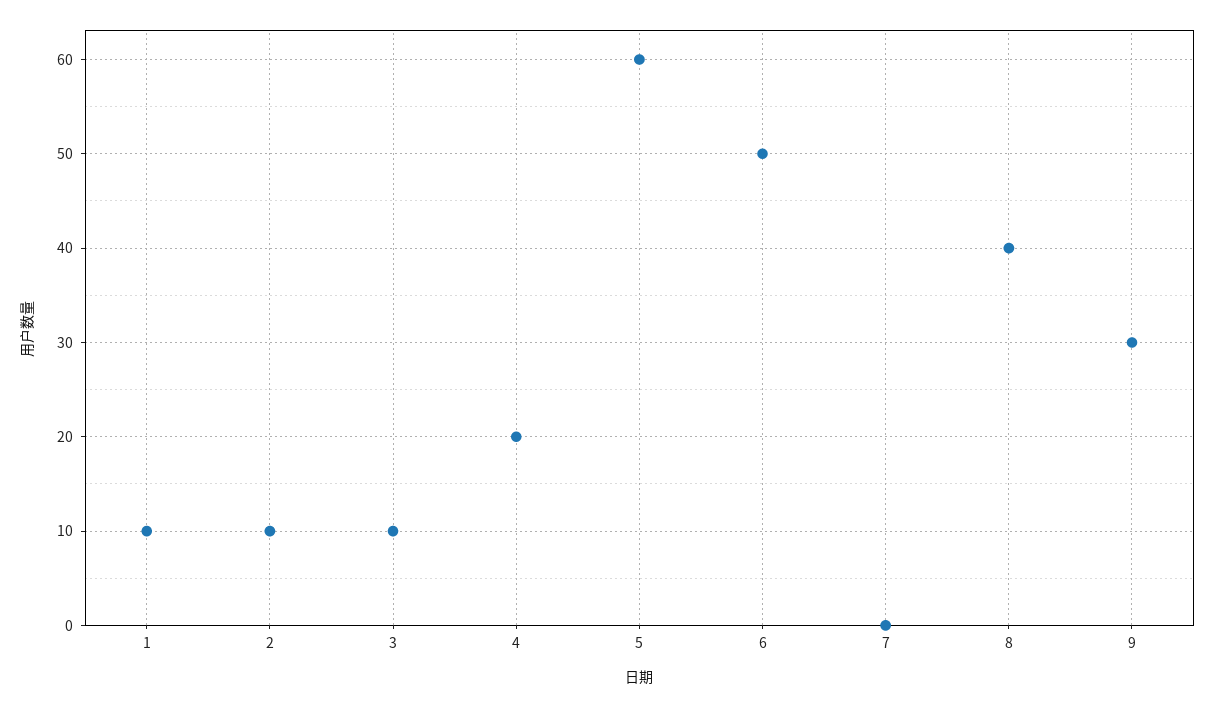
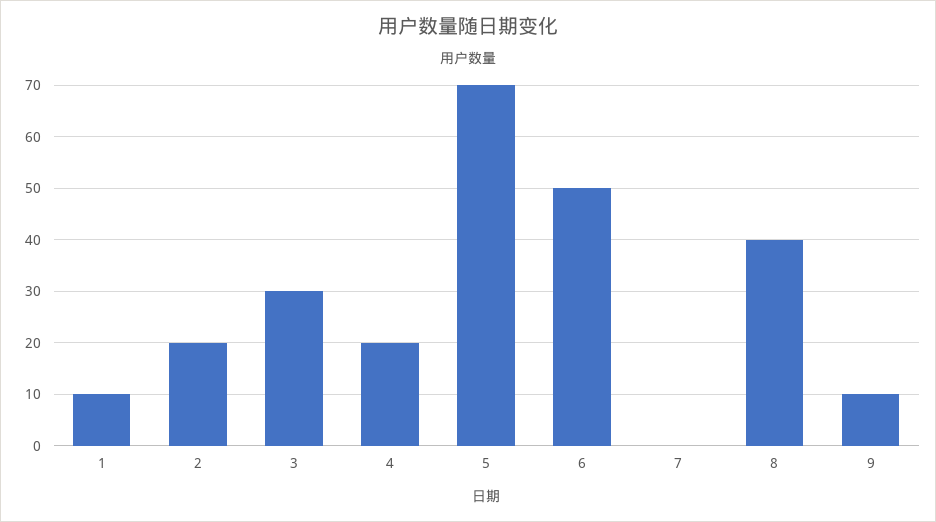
2: 10 -> 20
3: 10 -> 30
5: 60 -> 70
9: 30 -> 10

